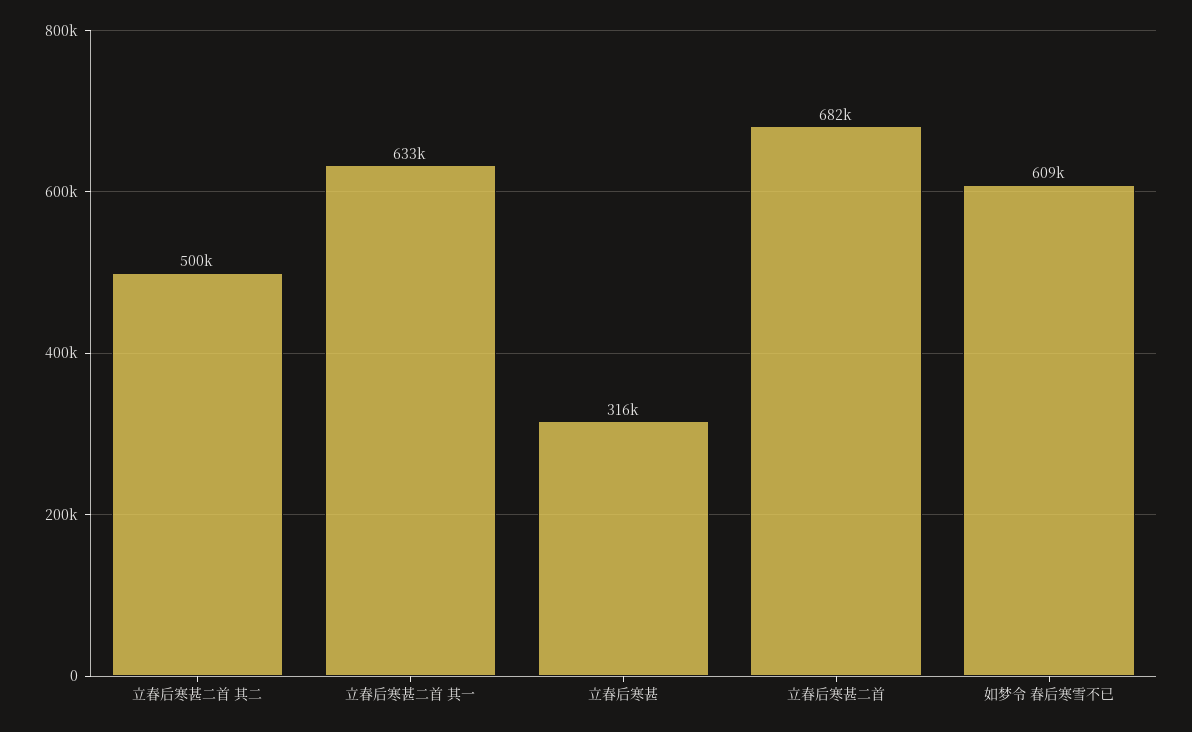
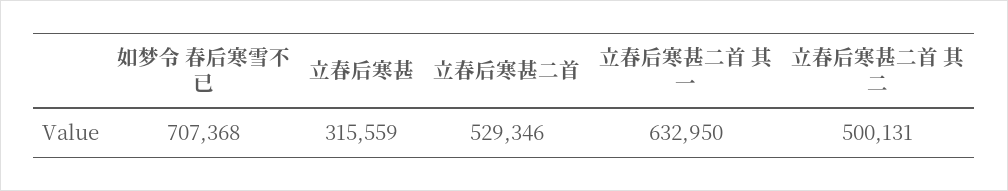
立春后寒甚二首: 682000 -> 529346
如梦令 春后寒雪不已: 609000 -> 707368

